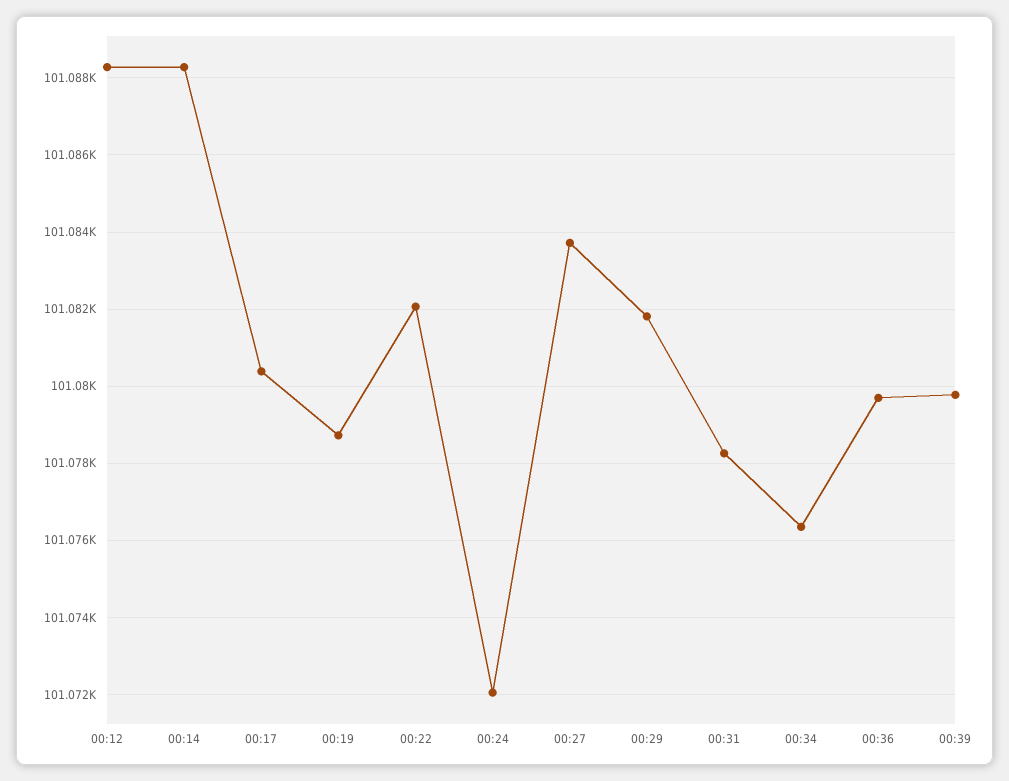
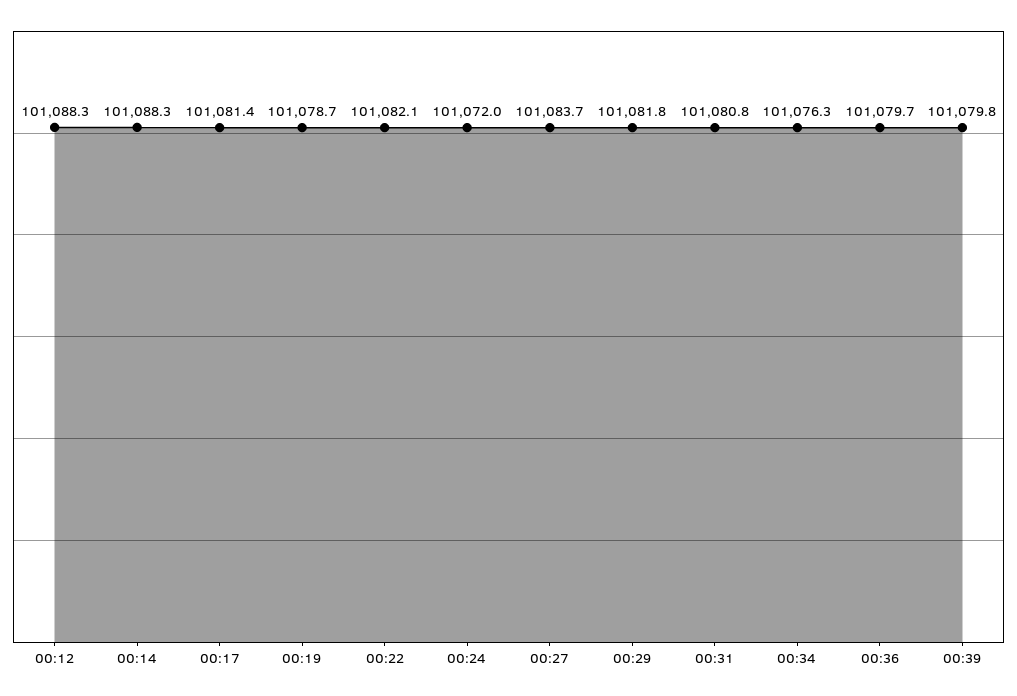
00:17: 101080.4 -> 101081.4
00:31: 101078.2 -> 101080.8

